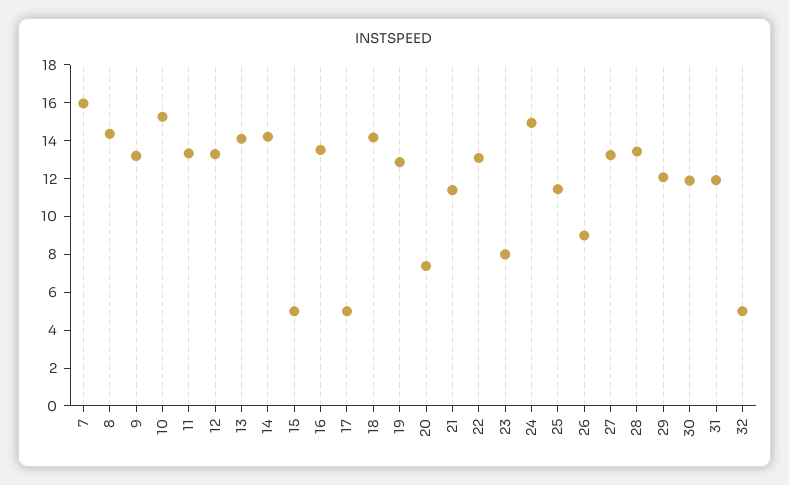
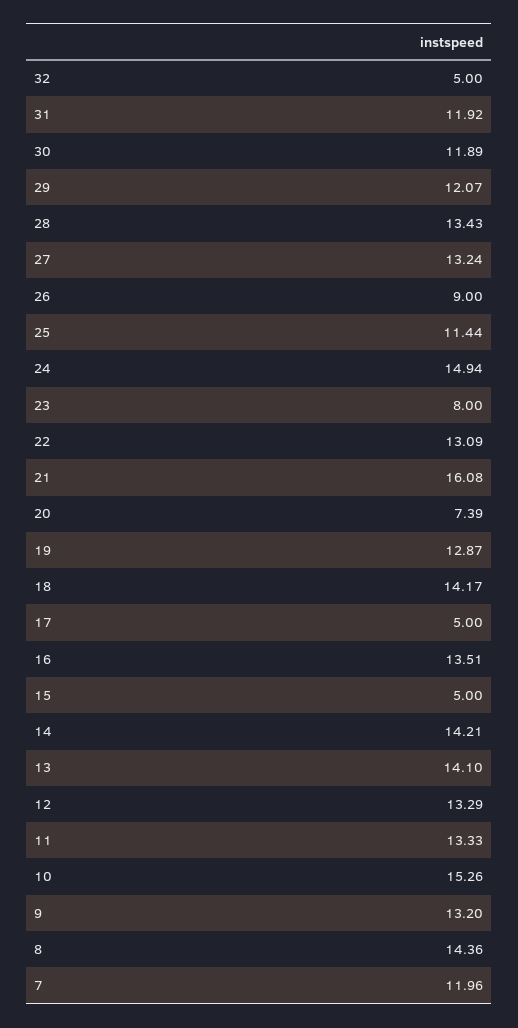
7: 16 -> 11.96
21: 11.5 -> 16.08

